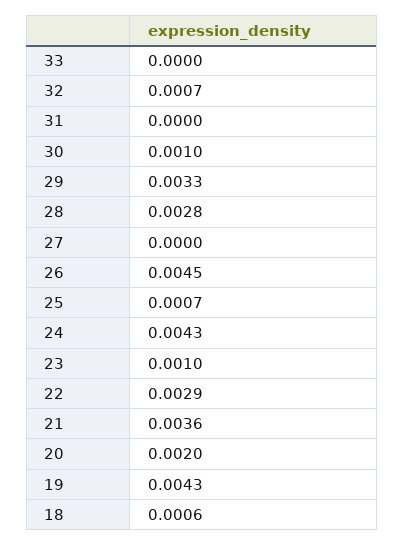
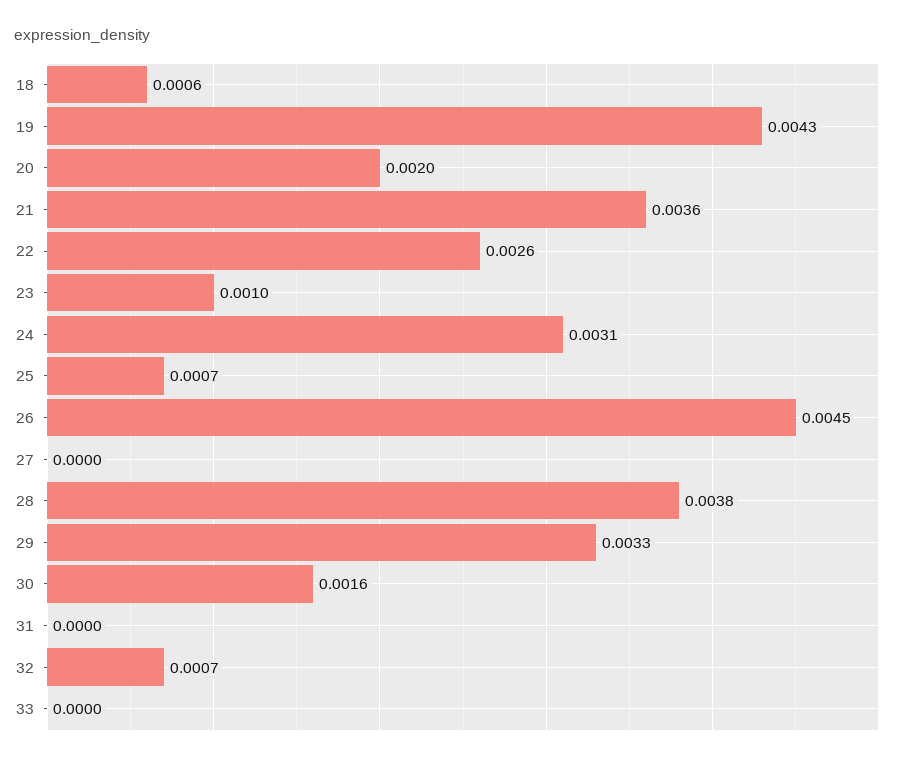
30: 0.001 -> 0.0016
28: 0.0028 -> 0.0038
24: 0.0043 -> 0.0031
22: 0.0029 -> 0.0026

